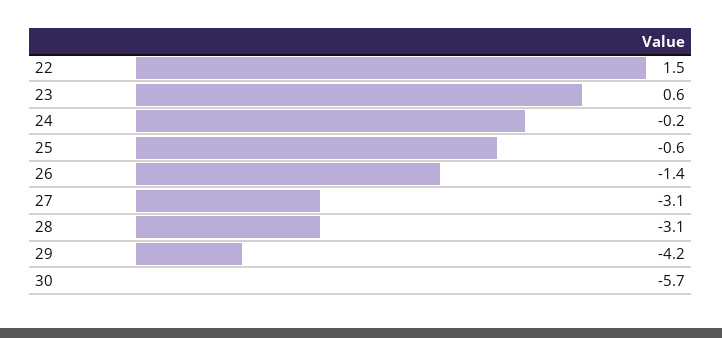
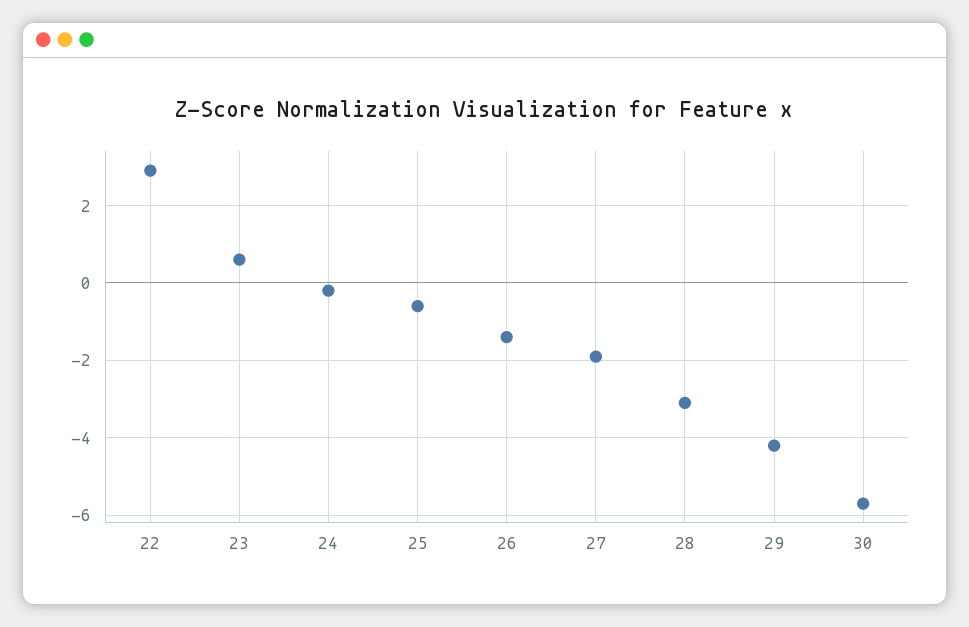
22: 1.5 -> 3
27: -3.1 -> -2

